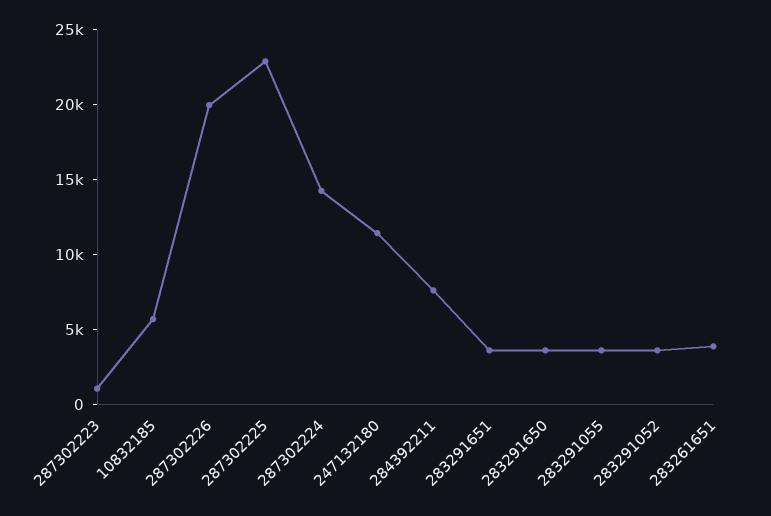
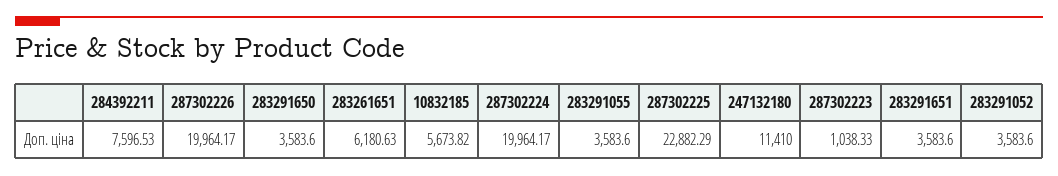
287302224: 14000 -> 19964.17
283261651: 4000 -> 6180.63

